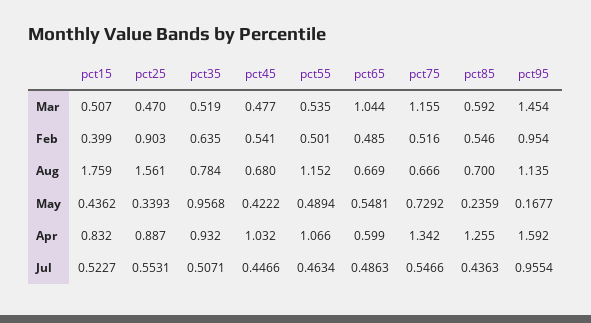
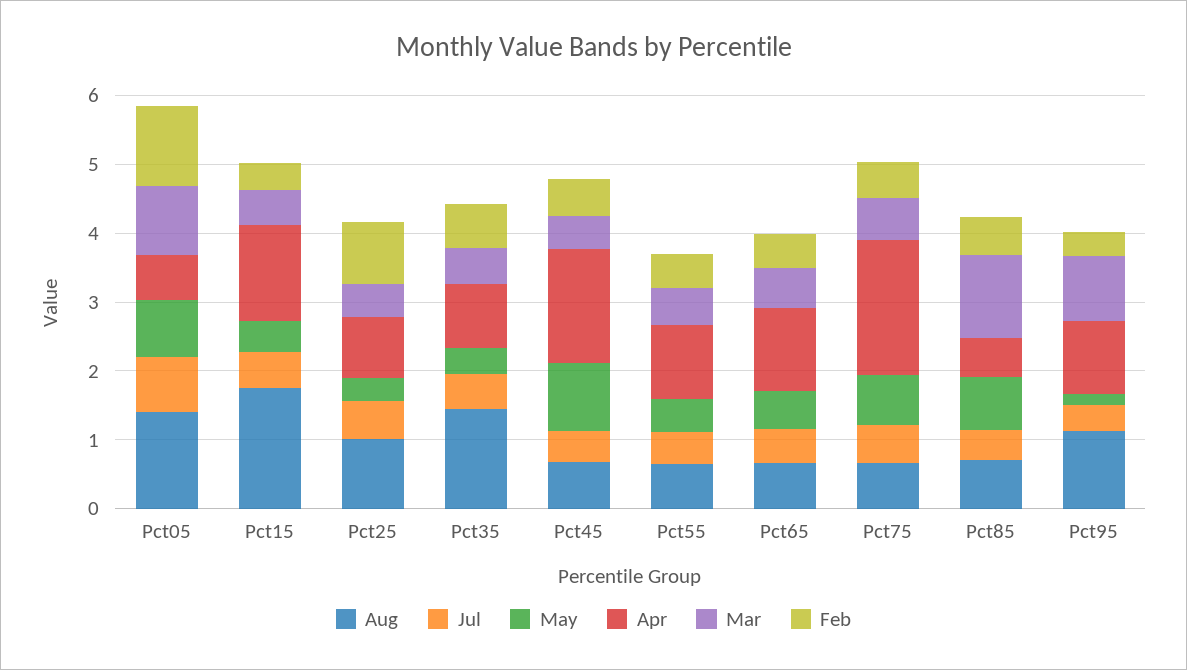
Mar, pct65: 1.044 -> 0.6
Mar, pct75: 1.155 -> 0.6
Mar, pct85: 0.592 -> 1.2
Mar, pct95: 1.454 -> 1
Feb, pct95: 0.954 -> 0.4
Aug, pct25: 1.561 -> 1
Aug, pct35: 0.784 -> 1.4
Aug, pct55: 1.152 -> 0.6
May, pct35: 0.9568 -> 0.4
May, pct45: 0.4222 -> 1
May, pct85: 0.2359 -> 0.8
Apr, pct15: 0.832 -> 1.4
Apr, pct45: 1.032 -> 1.6
Apr, pct65: 0.599 -> 1.2
Apr, pct75: 1.342 -> 2
Apr, pct85: 1.255 -> 0.6
Apr, pct95: 1.592 -> 1
Jul, pct95: 0.9554 -> 0.4
Aug, Pct05: none -> 1.4
Jul, Pct05: none -> 0.8
May, Pct05: none -> 0.8
Apr, Pct05: none -> 0.6
Mar, Pct05: none -> 1
Feb, Pct05: none -> 1.2

